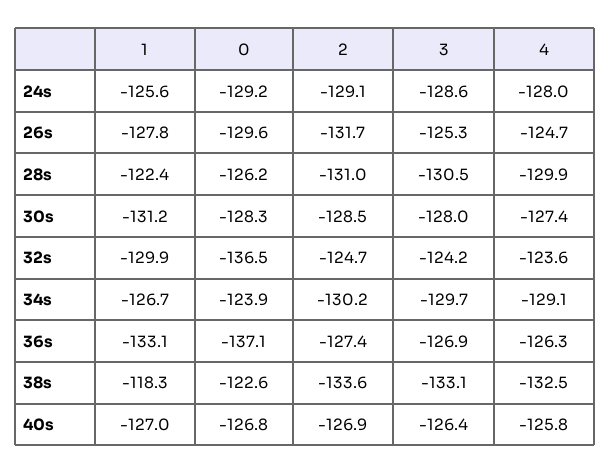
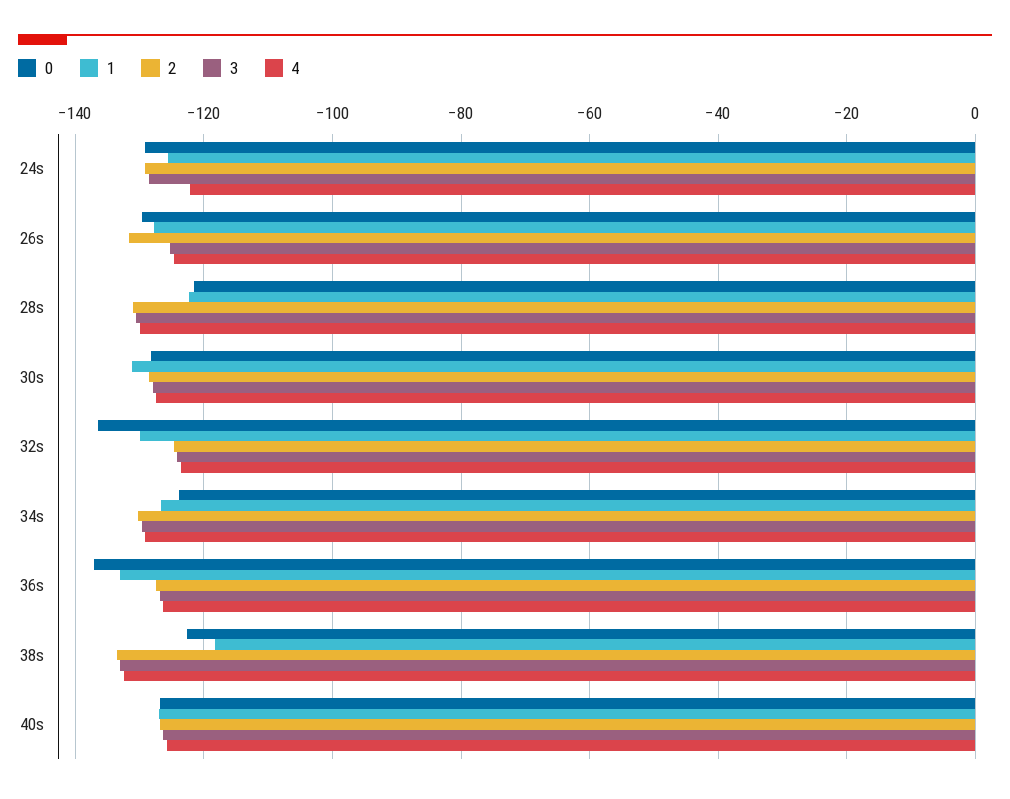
4, 24s: -128 -> -122
0, 28s: -126.2 -> -122

